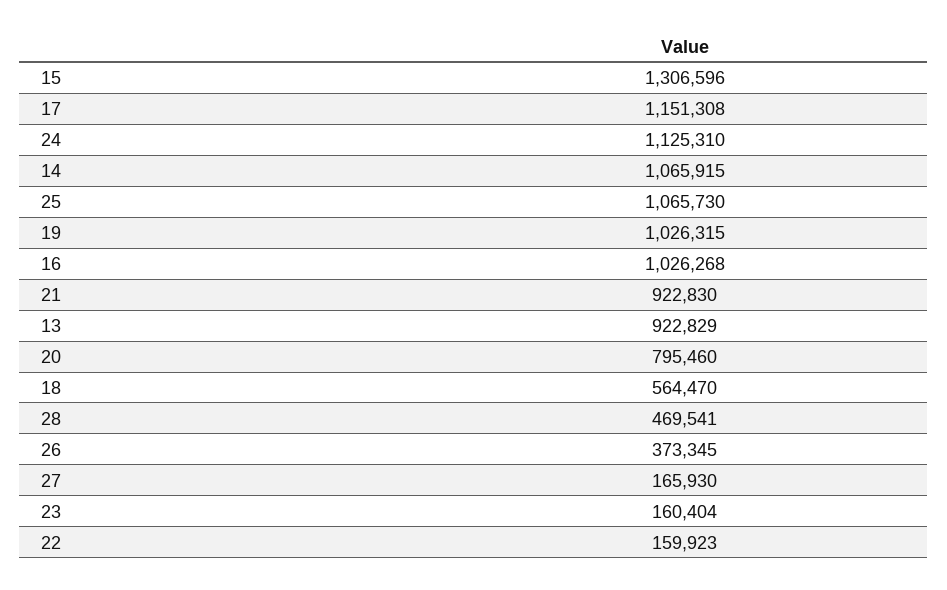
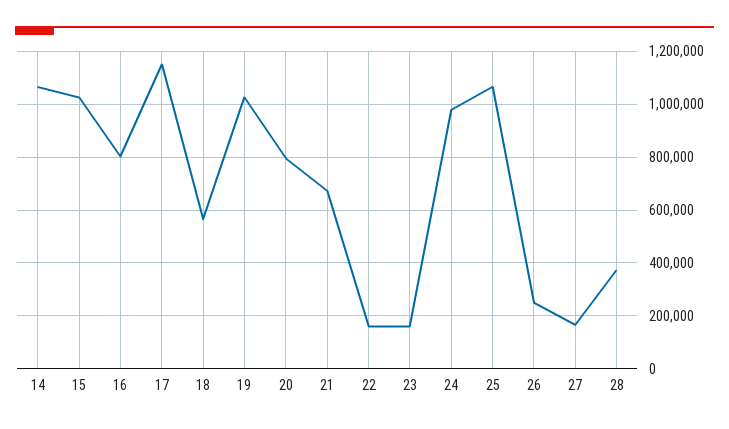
15: 1306596 -> 1025000
24: 1125310 -> 975000
16: 1026268 -> 800000
21: 922830 -> 675000
13: 922829 -> none
28: 469541 -> 375000
26: 373345 -> 250000

